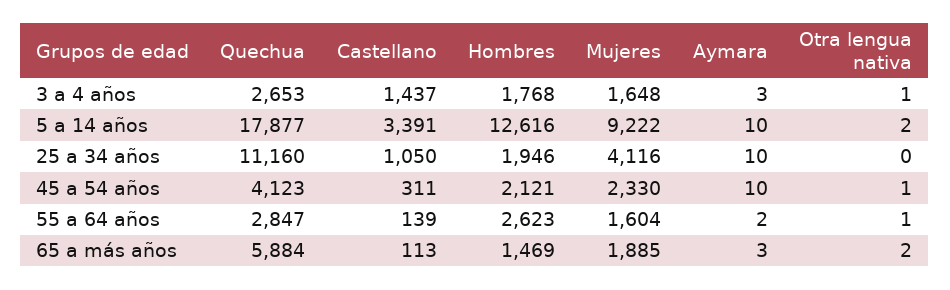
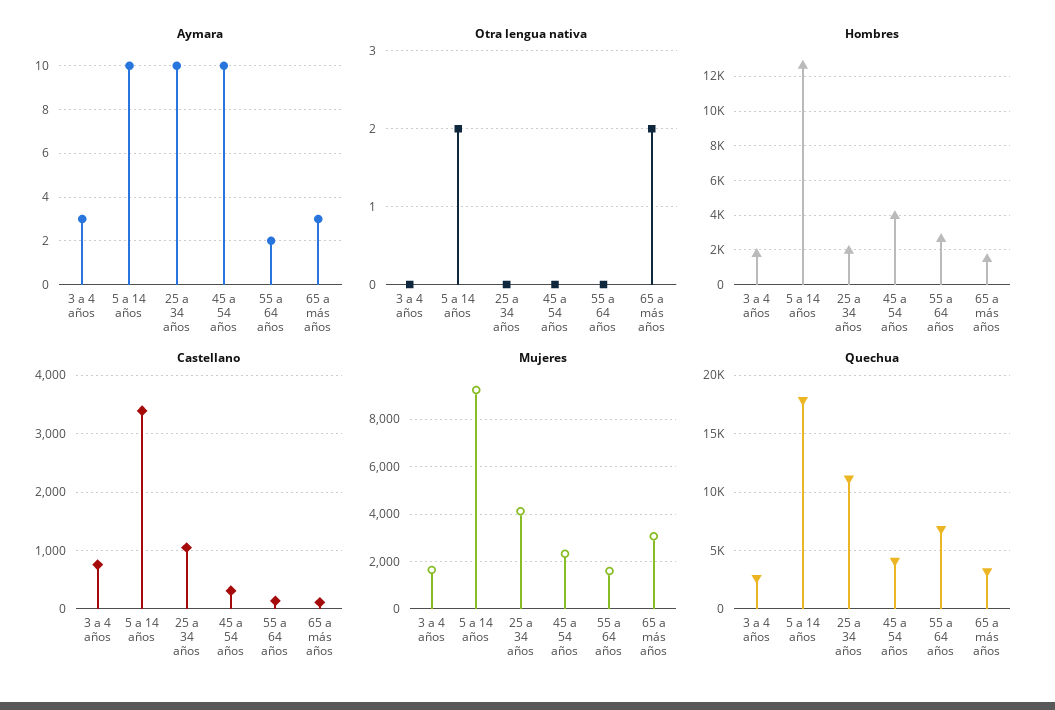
Castellano, 3 a 4 años: 1437 -> 800
Otra lengua nativa, 3 a 4 años: 1 -> 0
Hombres, 45 a 54 años: 2121 -> 4000
Otra lengua nativa, 45 a 54 años: 1 -> 0
Quechua, 55 a 64 años: 2847 -> 7000
Otra lengua nativa, 55 a 64 años: 1 -> 0
Quechua, 65 a más años: 5884 -> 3000
Mujeres, 65 a más años: 1885 -> 3000

